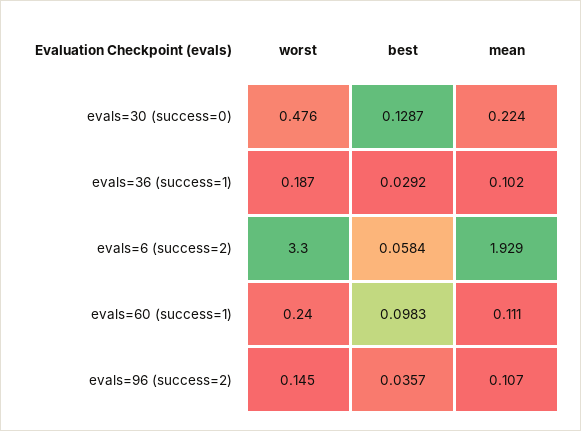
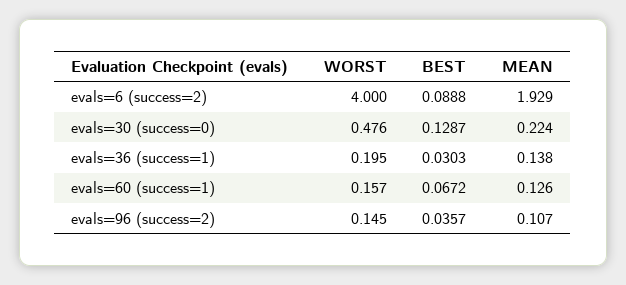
worst, evals=36 (success=1): 0.187 -> 0.195
best, evals=36 (success=1): 0.0292 -> 0.0303
mean, evals=36 (success=1): 0.102 -> 0.138
worst, evals=6 (success=2): 3.3 -> 4
best, evals=6 (success=2): 0.0584 -> 0.0888
worst, evals=60 (success=1): 0.24 -> 0.157
best, evals=60 (success=1): 0.0983 -> 0.0672
mean, evals=60 (success=1): 0.111 -> 0.126

